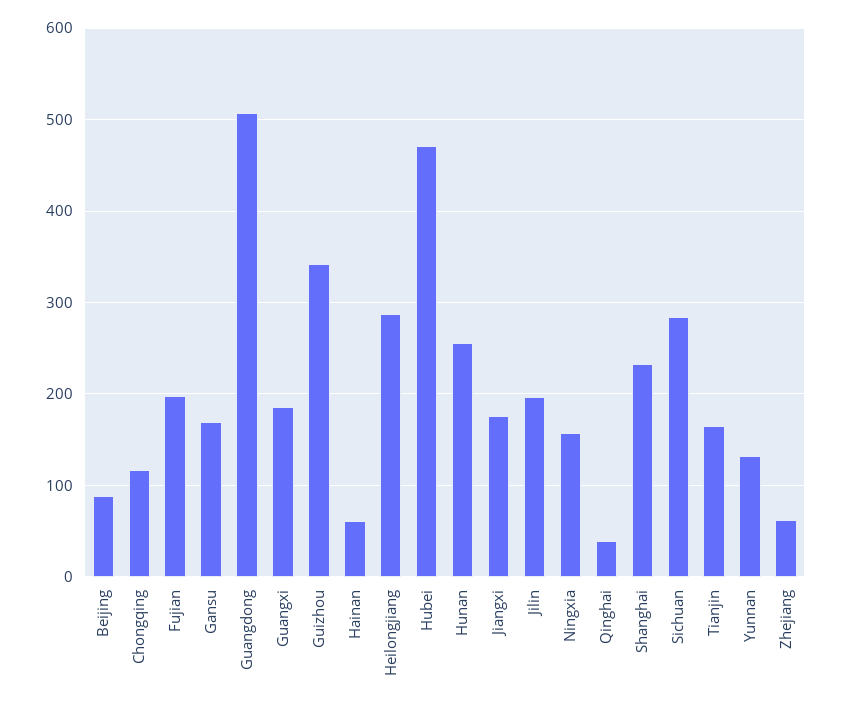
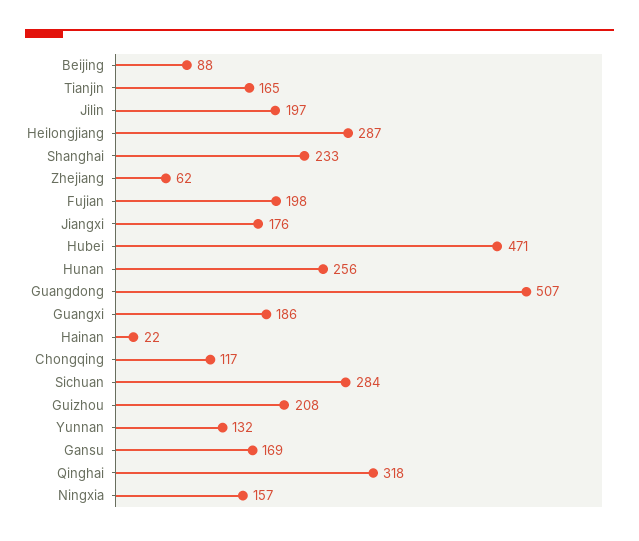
Guizhou: 340 -> 208
Hainan: 60 -> 22
Qinghai: 40 -> 318

